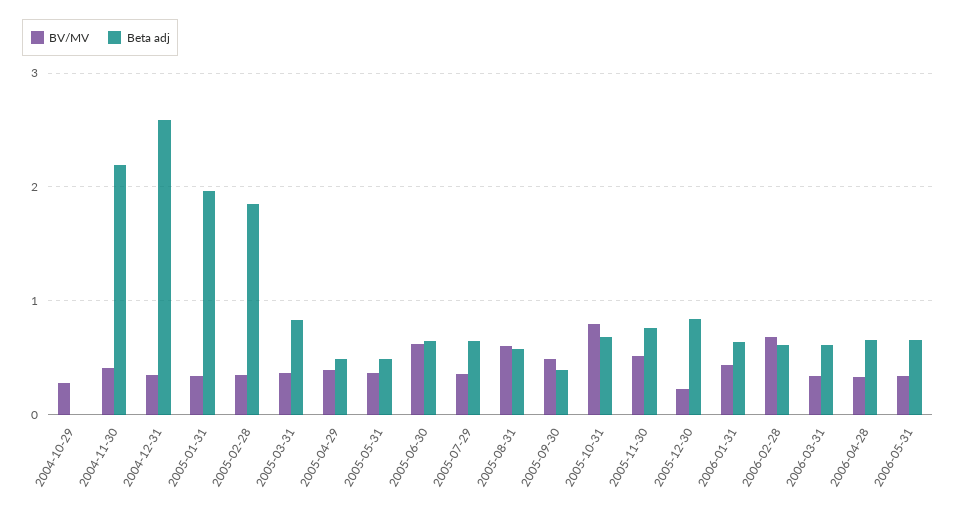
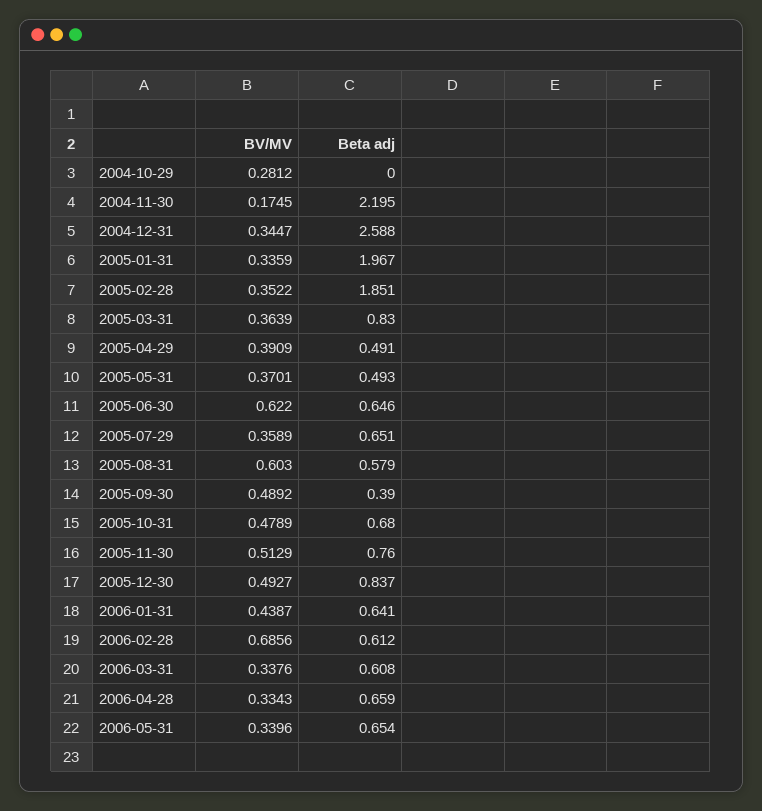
BV/MV, 2004-11-30: 0.4 -> 0.1745
BV/MV, 2005-10-31: 0.8 -> 0.4789
BV/MV, 2005-12-30: 0.2 -> 0.4927

